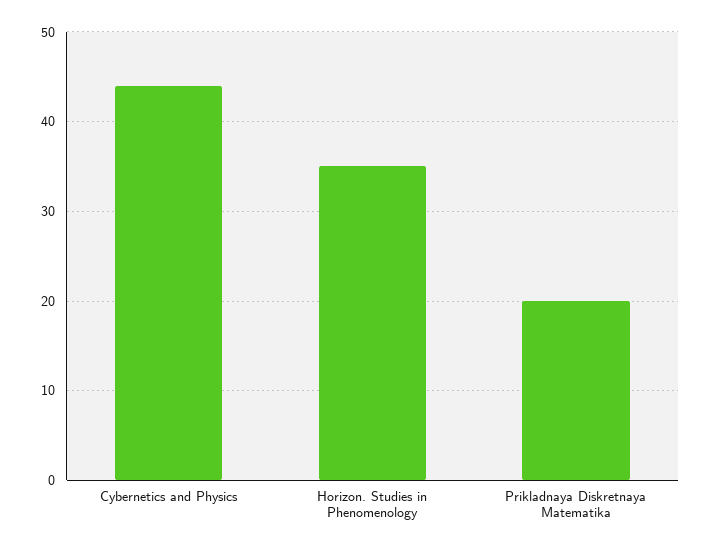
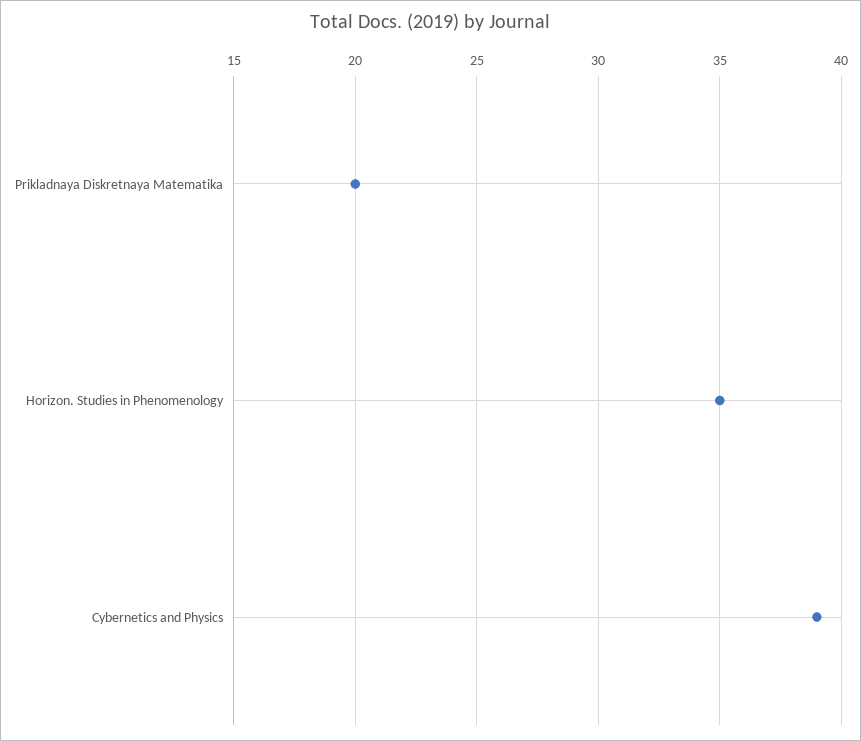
Cybernetics and Physics: 44 -> 39

